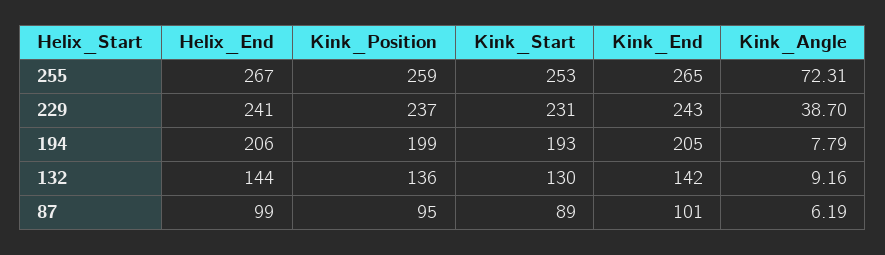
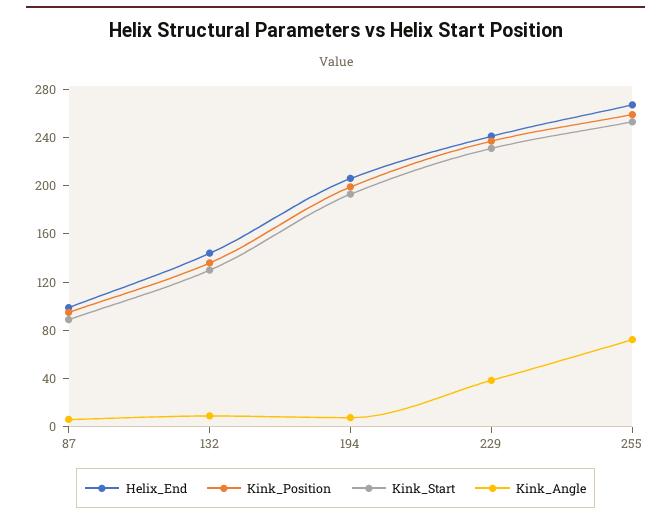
Kink_End, 255: 265 -> none
Kink_End, 229: 243 -> none
Kink_End, 194: 205 -> none
Kink_End, 132: 142 -> none
Kink_End, 87: 101 -> none

